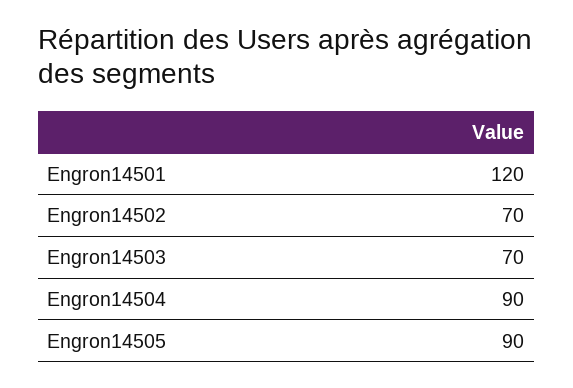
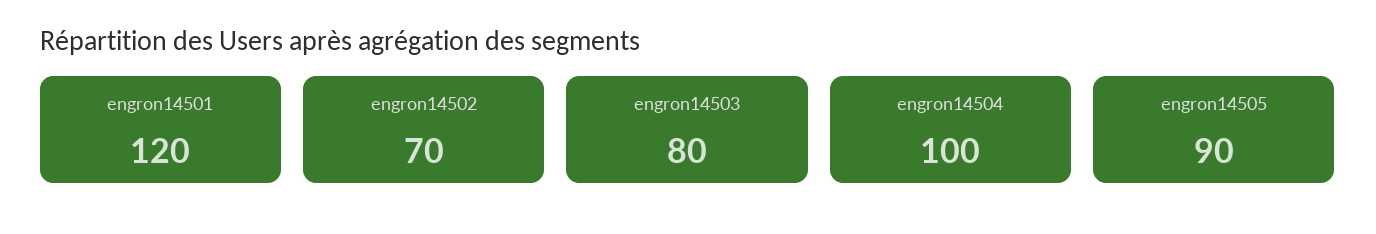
Engron14503: 70 -> 80
Engron14504: 90 -> 100

